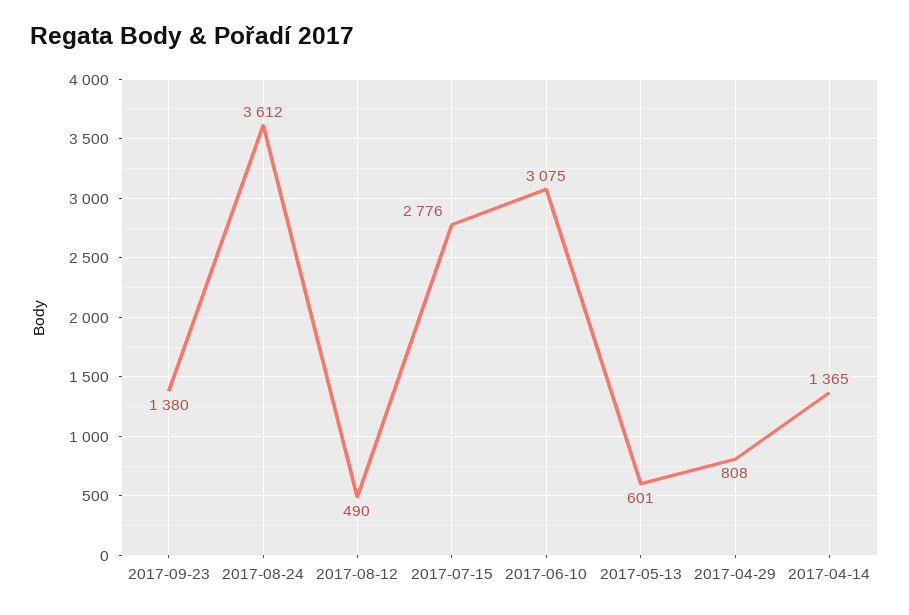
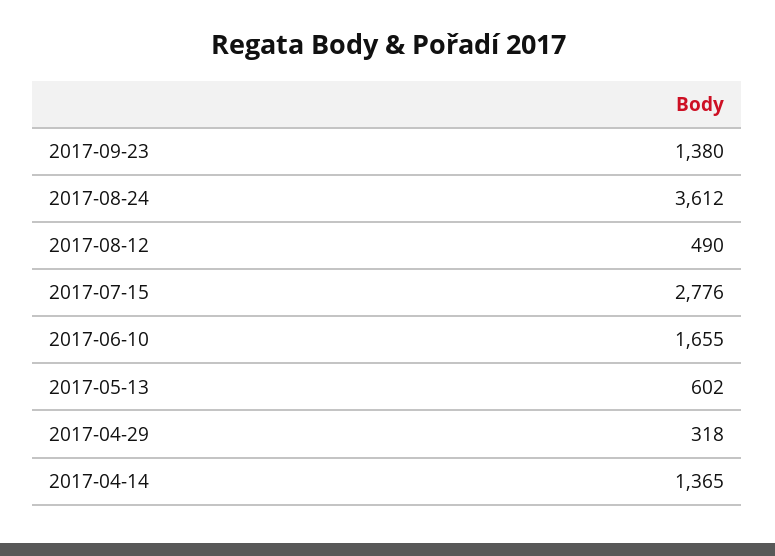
2017-06-10: 3075 -> 1655
2017-05-13: 601 -> 602
2017-04-29: 808 -> 318

